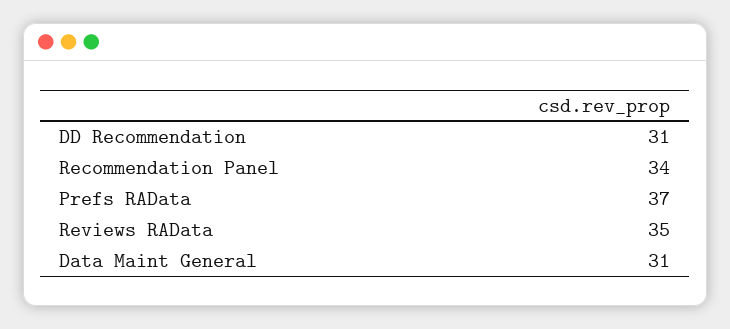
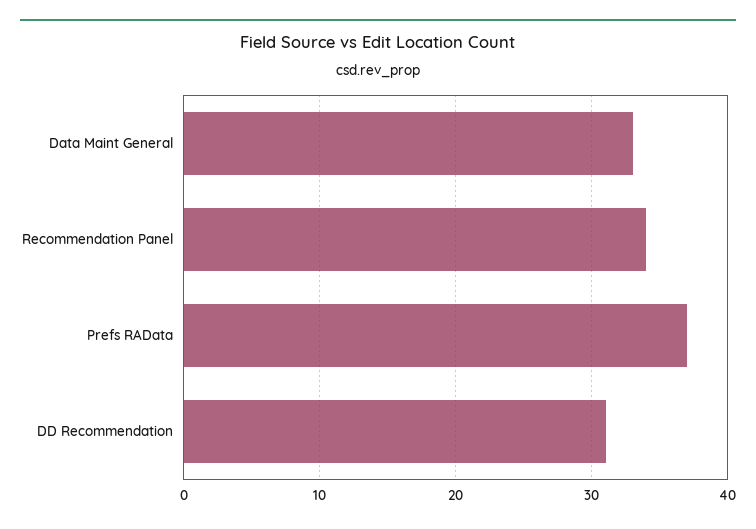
Reviews RAData: 35 -> none
Data Maint General: 31 -> 33

